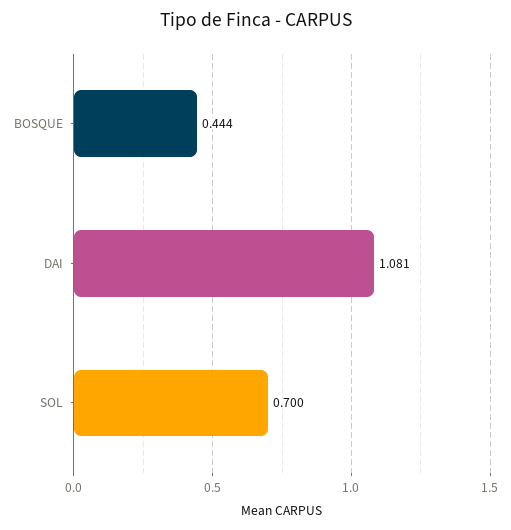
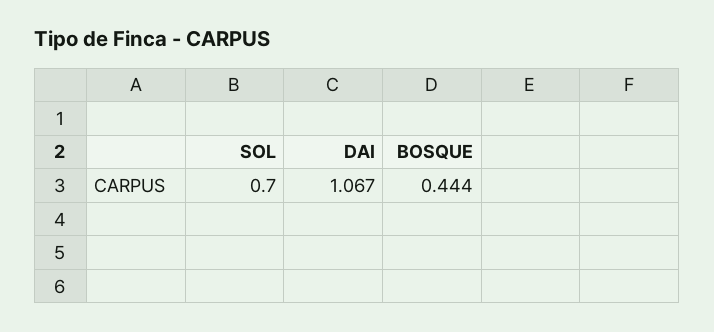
DAI: 1.081 -> 1.067

